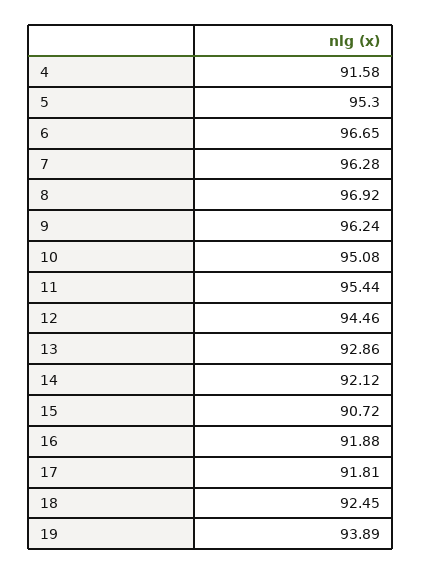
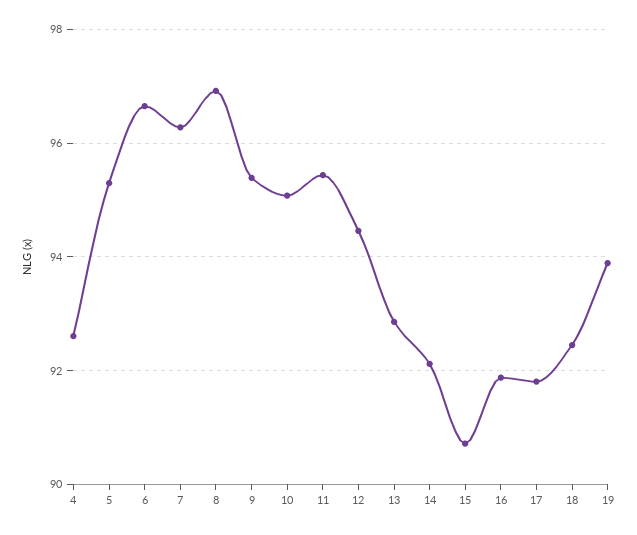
4: 91.58 -> 92.6
9: 96.24 -> 95.4

